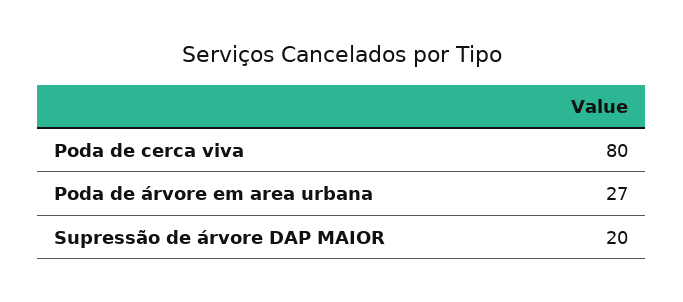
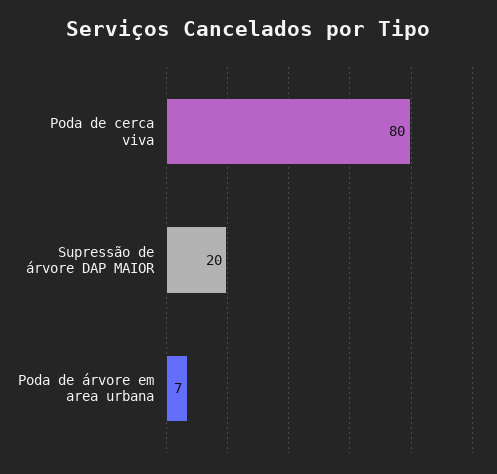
Poda de árvore em area urbana: 27 -> 7

